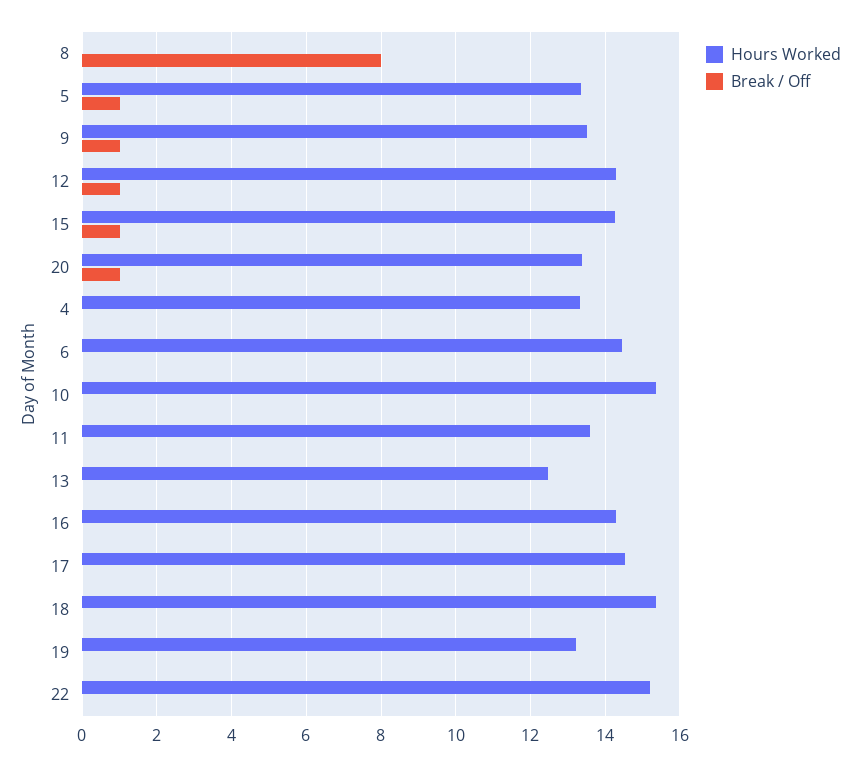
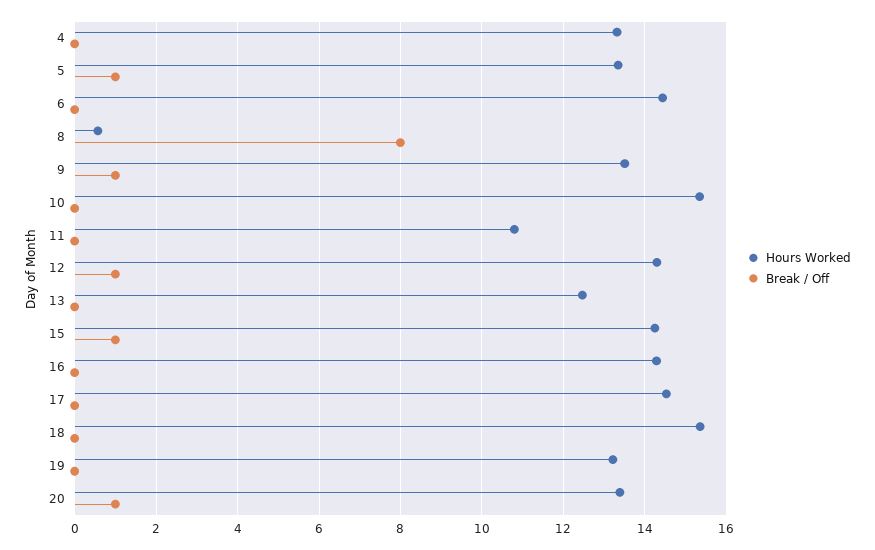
Hours Worked, 8: 0 -> 0.6
Hours Worked, 11: 13.6 -> 10.8
Hours Worked, 22: 15.2 -> none
Break / Off, 22: 0 -> none

